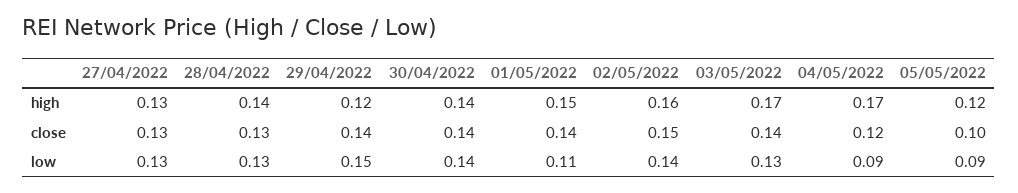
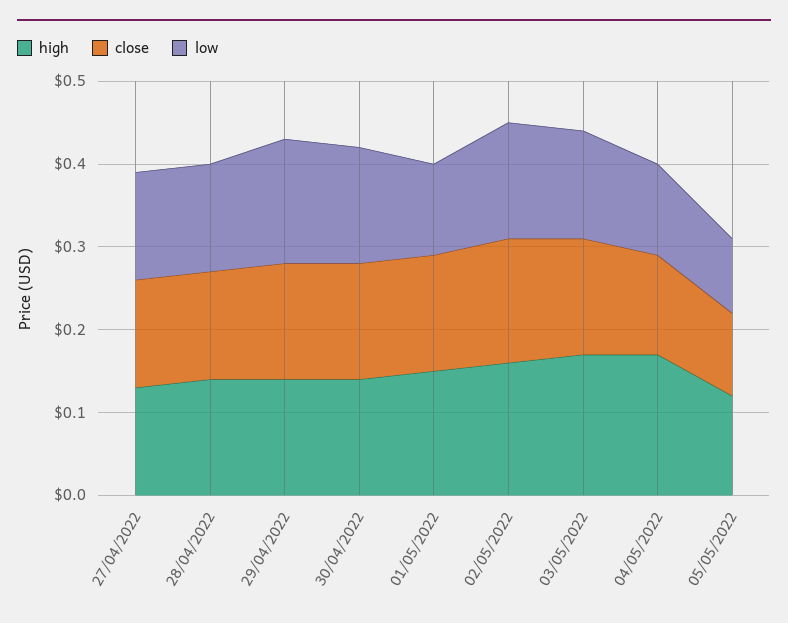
high, 29/04/2022: 0.12 -> 0.14
low, 04/05/2022: 0.09 -> 0.11

